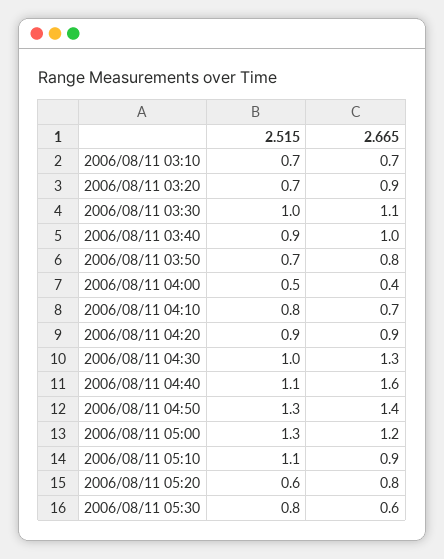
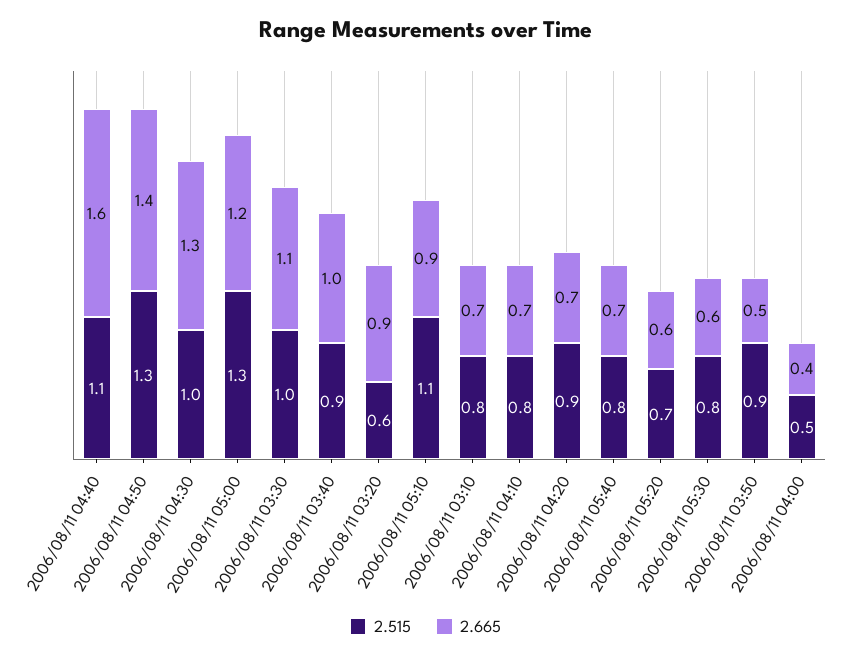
2.515, 2006/08/11 03:10: 0.7 -> 0.8
2.515, 2006/08/11 03:20: 0.7 -> 0.6
2.515, 2006/08/11 03:50: 0.7 -> 0.9
2.665, 2006/08/11 03:50: 0.8 -> 0.5
2.665, 2006/08/11 04:20: 0.9 -> 0.7
2.515, 2006/08/11 05:20: 0.6 -> 0.7
2.665, 2006/08/11 05:20: 0.8 -> 0.6
2.515, 2006/08/11 05:40: none -> 0.8
2.665, 2006/08/11 05:40: none -> 0.7

